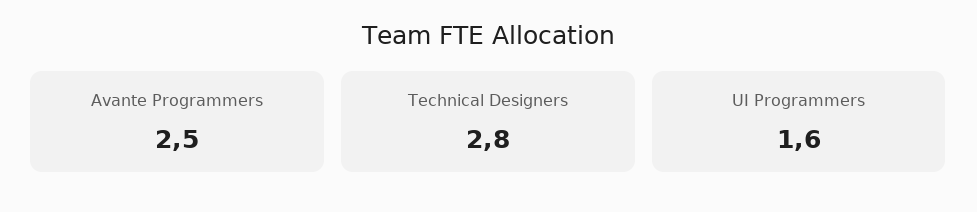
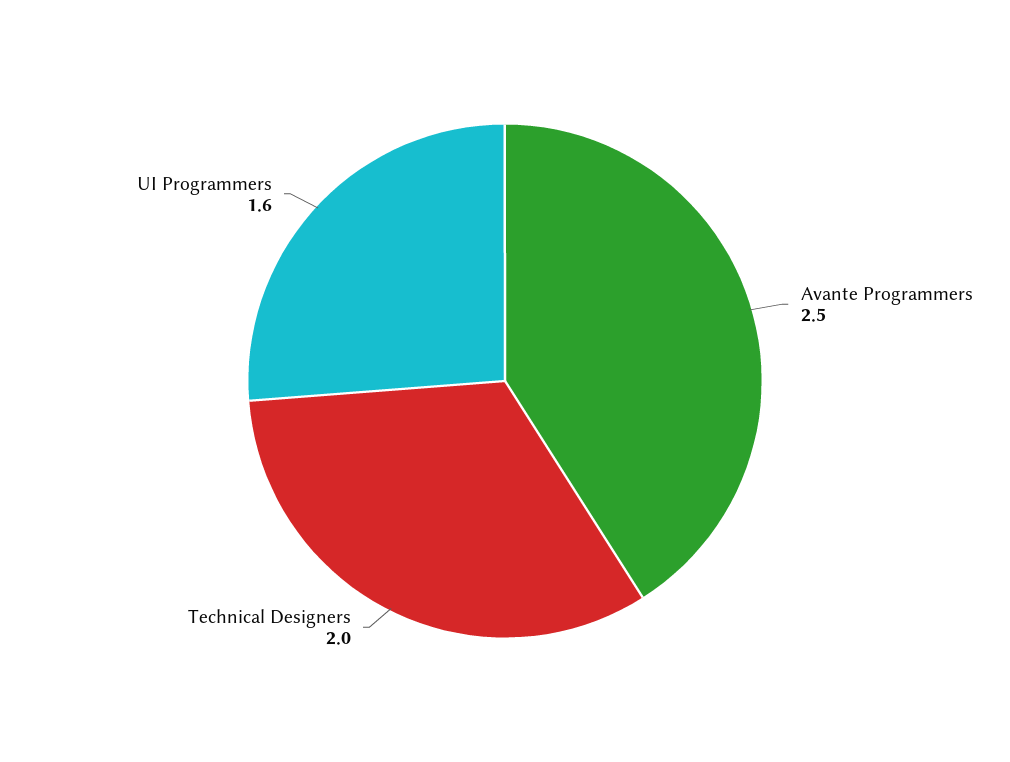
Technical Designers: 2.8 -> 2

